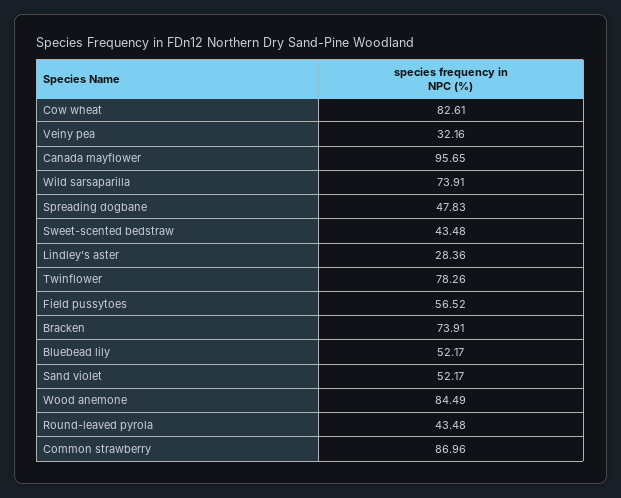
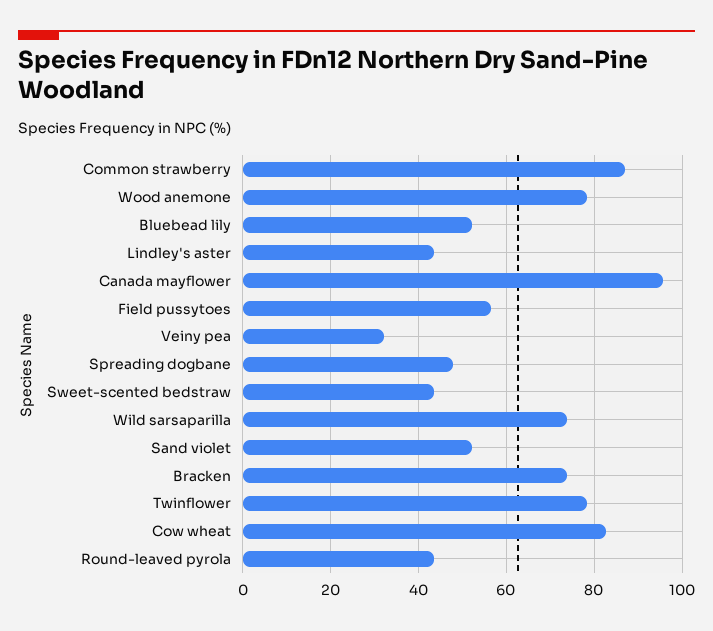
Lindley's aster: 28.36 -> 44
Wood anemone: 84.49 -> 78

